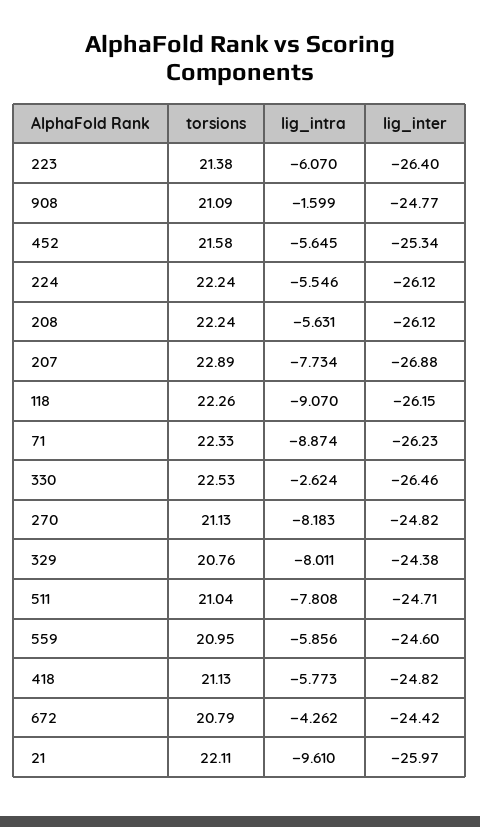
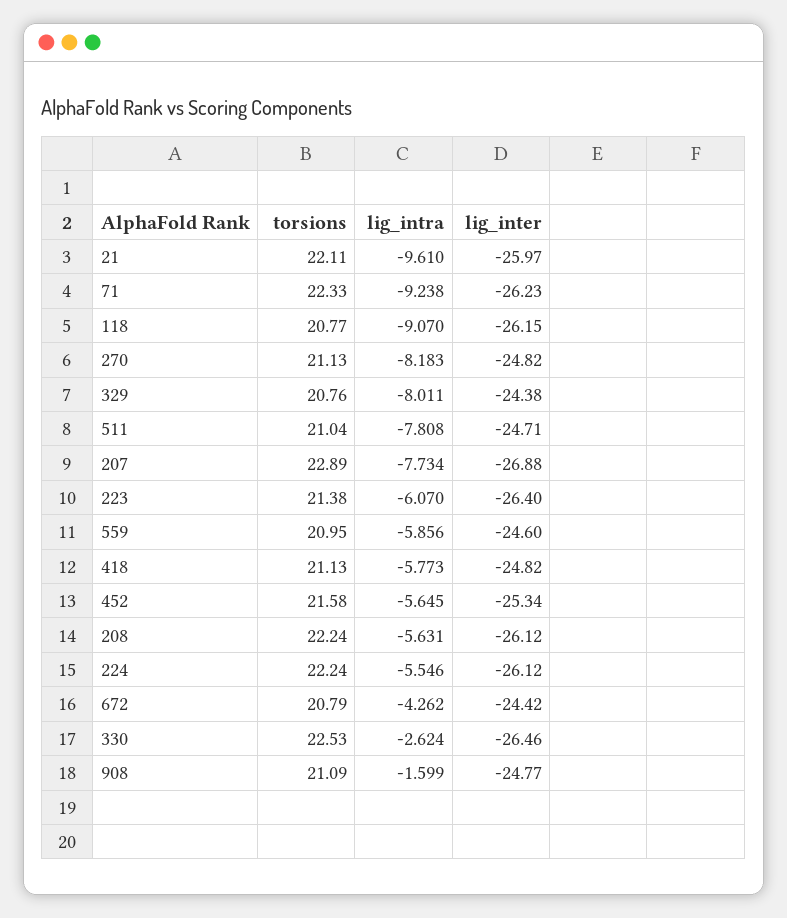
torsions, 118: 22.26 -> 20.77
lig_intra, 71: -8.874 -> -9.238

